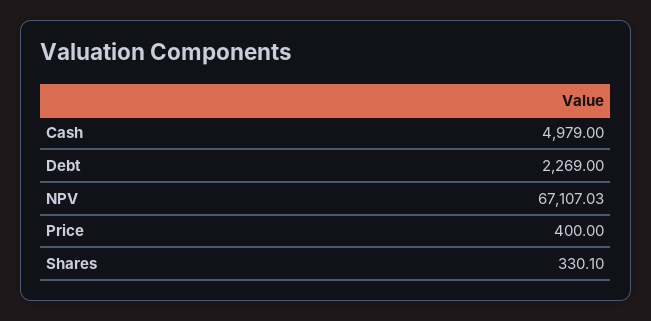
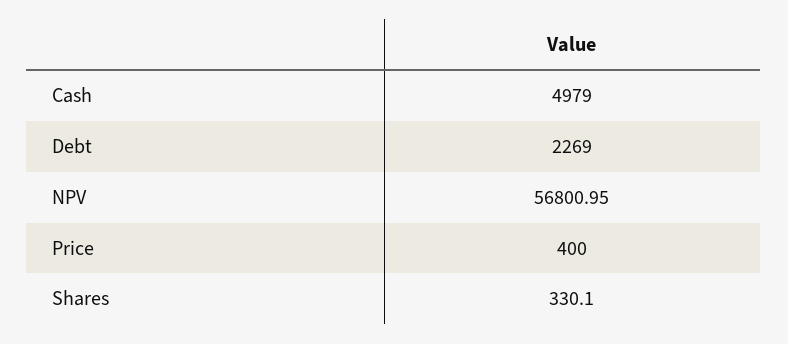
NPV: 67107.03 -> 56800.95

